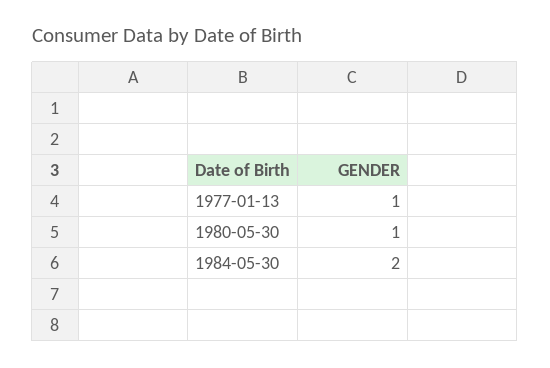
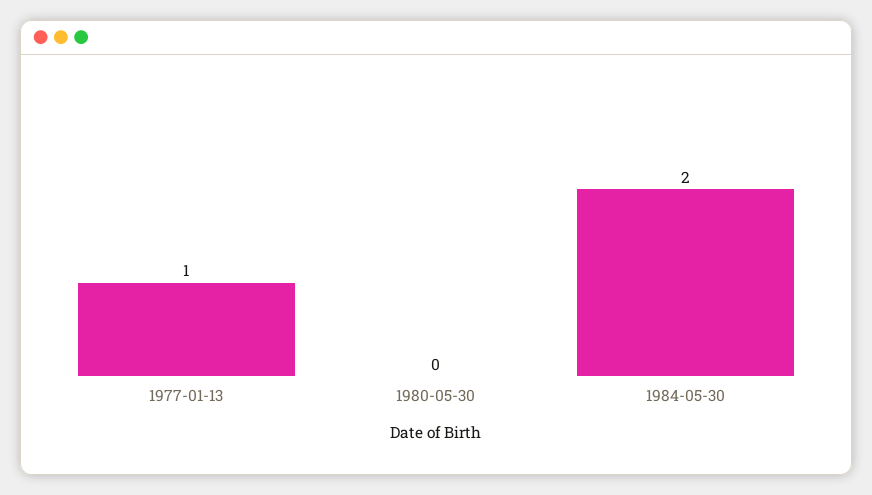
1980-05-30: 1 -> 0

